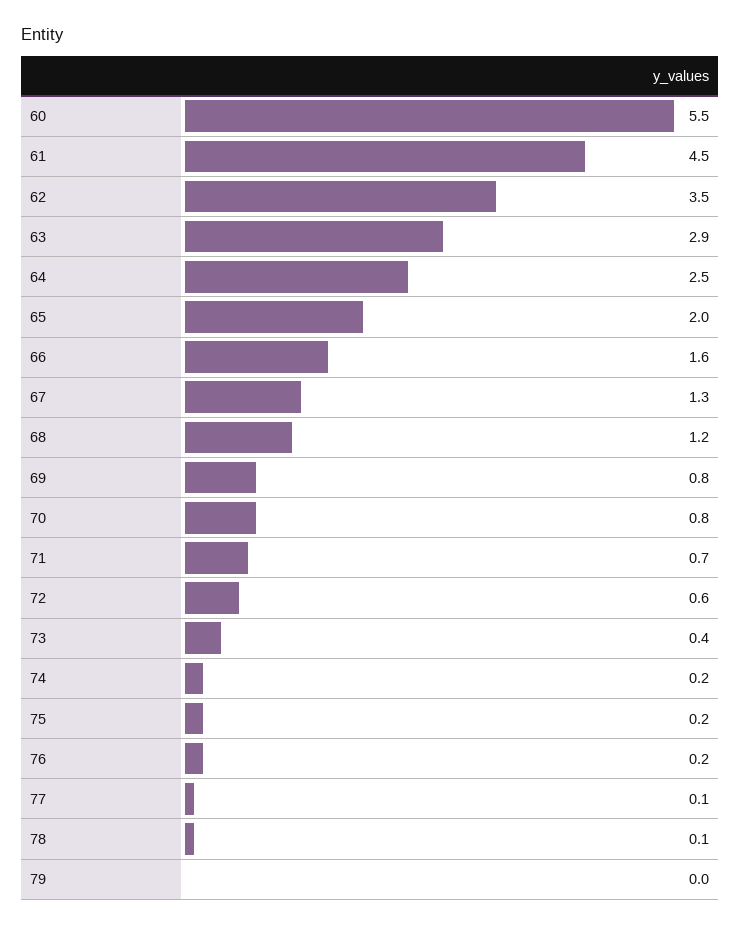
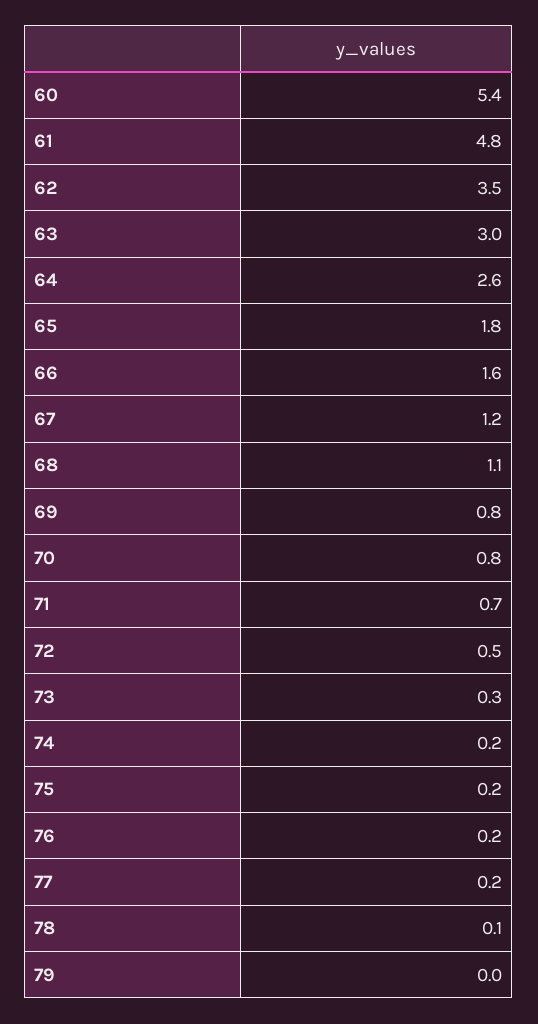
60: 5.5 -> 5.4
61: 4.5 -> 4.8
63: 2.9 -> 3
64: 2.5 -> 2.6
65: 2 -> 1.8
67: 1.3 -> 1.2
68: 1.2 -> 1.1
72: 0.6 -> 0.5
73: 0.4 -> 0.3
77: 0.1 -> 0.2

